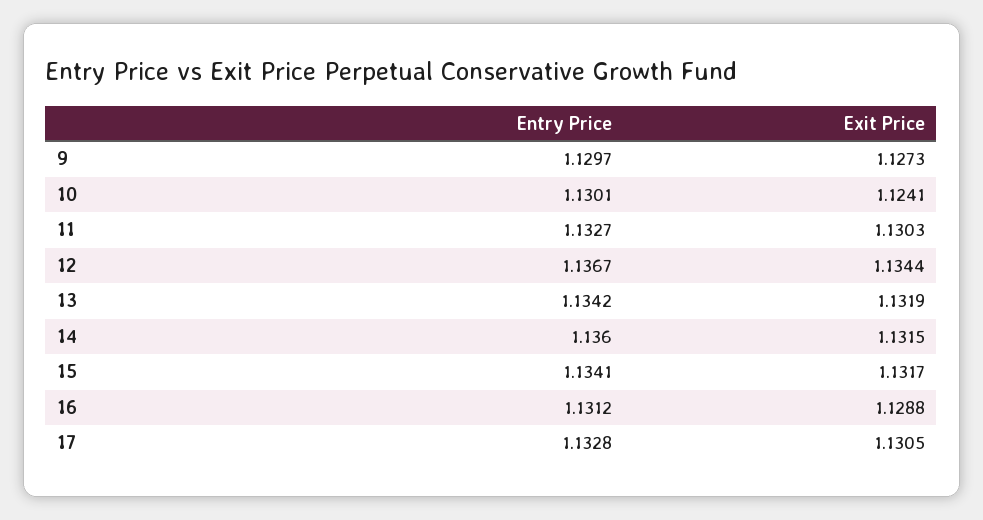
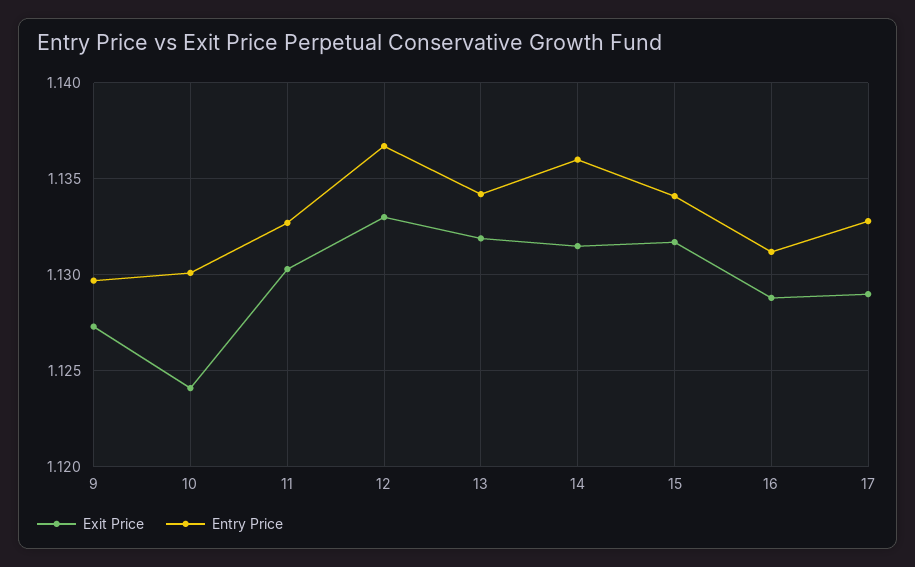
Exit Price, 12: 1.1344 -> 1.133
Exit Price, 17: 1.1305 -> 1.129

